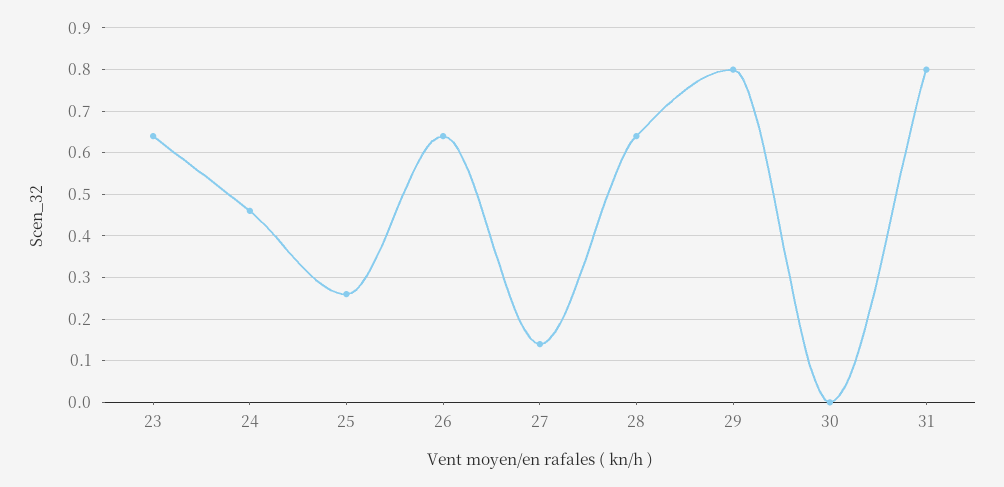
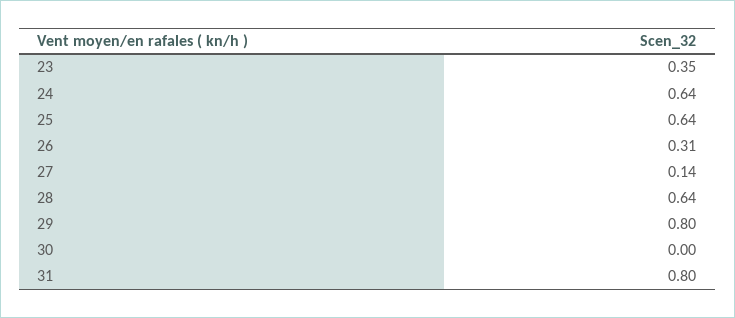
23: 0.65 -> 0.35
24: 0.45 -> 0.64
25: 0.25 -> 0.64
26: 0.65 -> 0.31

